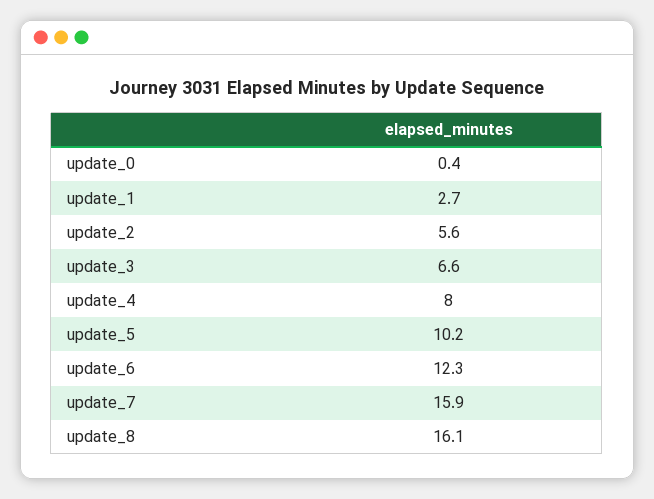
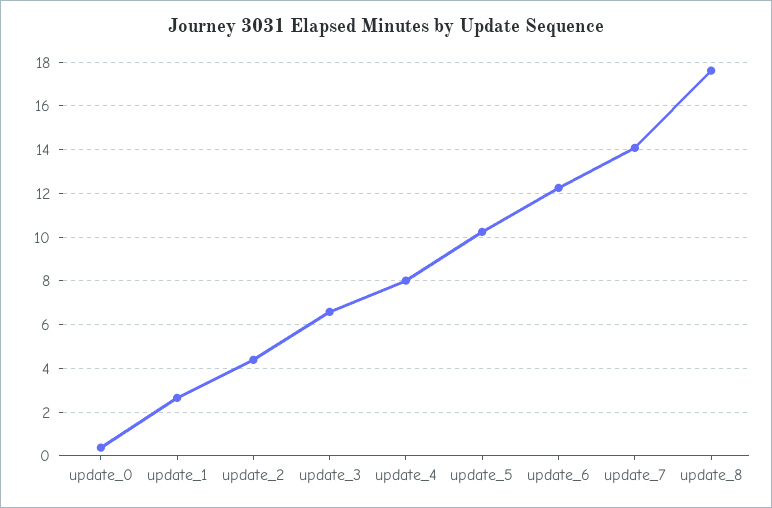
update_2: 5.6 -> 4.5
update_7: 15.9 -> 14
update_8: 16.1 -> 17.5

